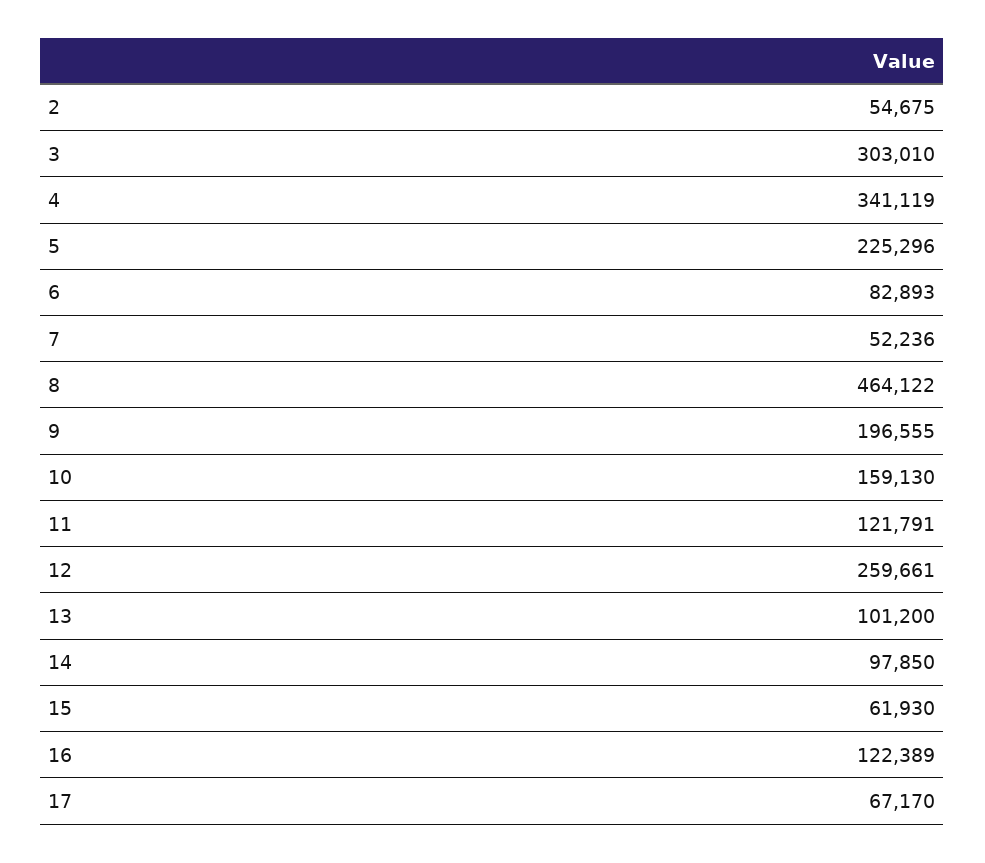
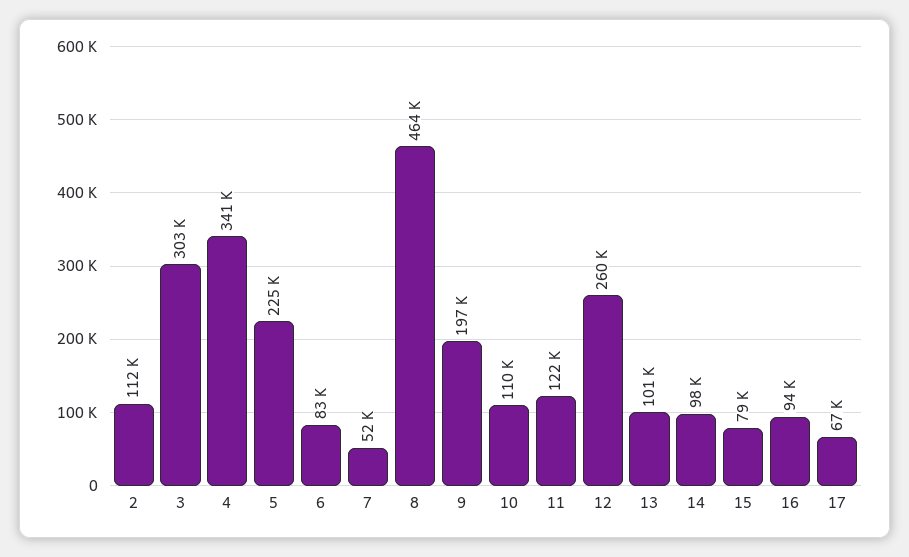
2: 54675 -> 112000
10: 159130 -> 110000
15: 61930 -> 79000
16: 122389 -> 94000

